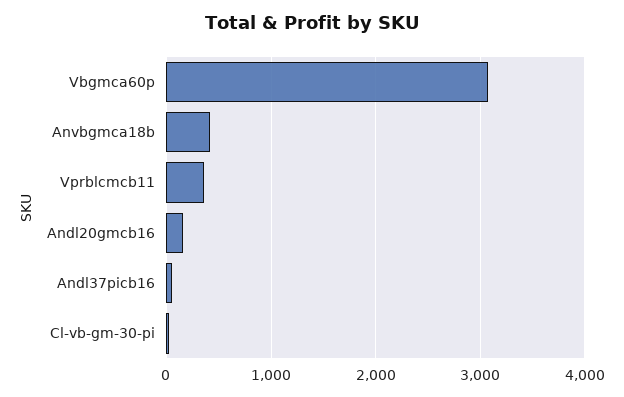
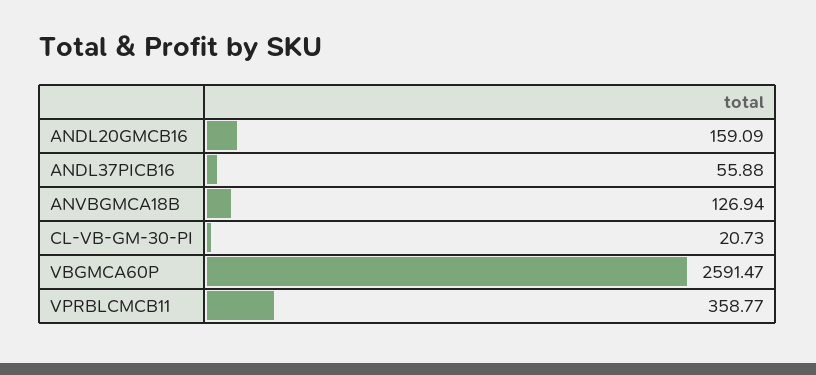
Vbgmca60p: 3100 -> 2591.47
Anvbgmca18b: 400 -> 126.94

